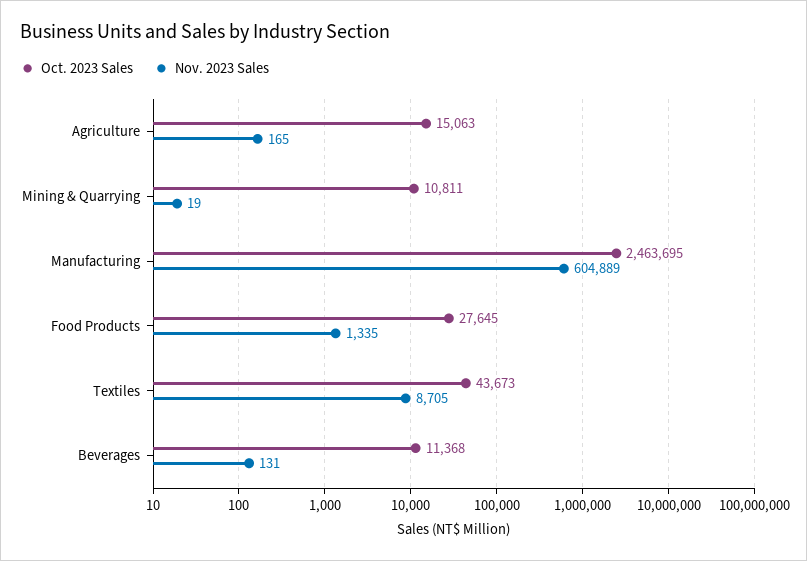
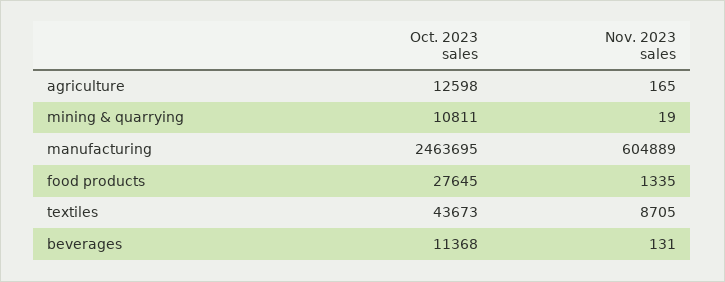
Oct. 2023 Sales, Agriculture: 15063 -> 12598

